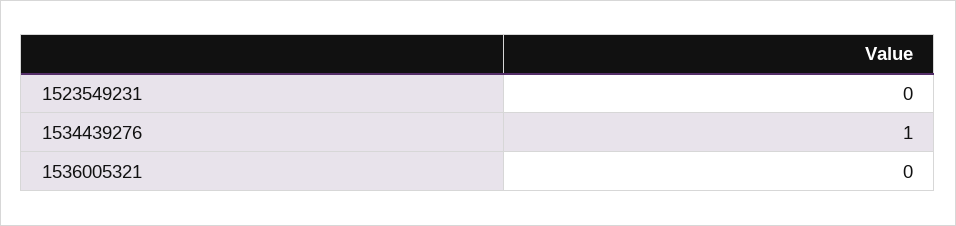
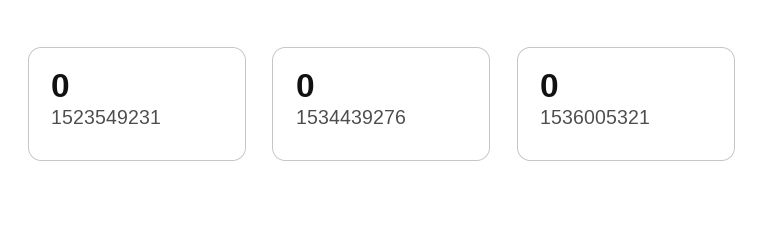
1534439276: 1 -> 0

